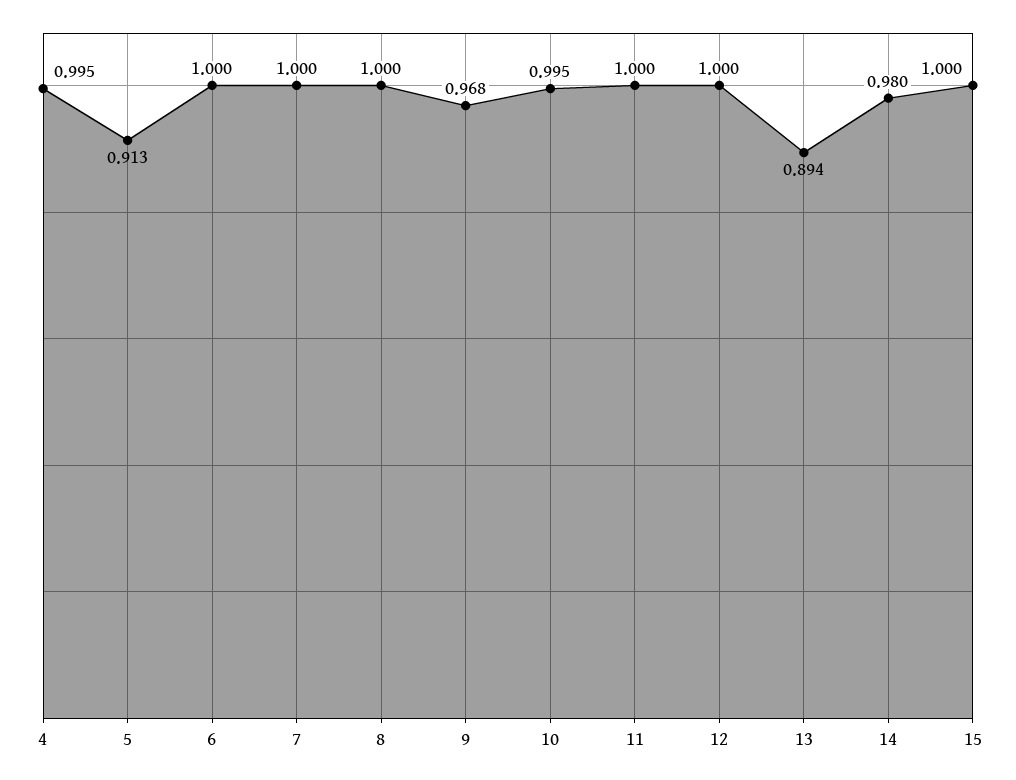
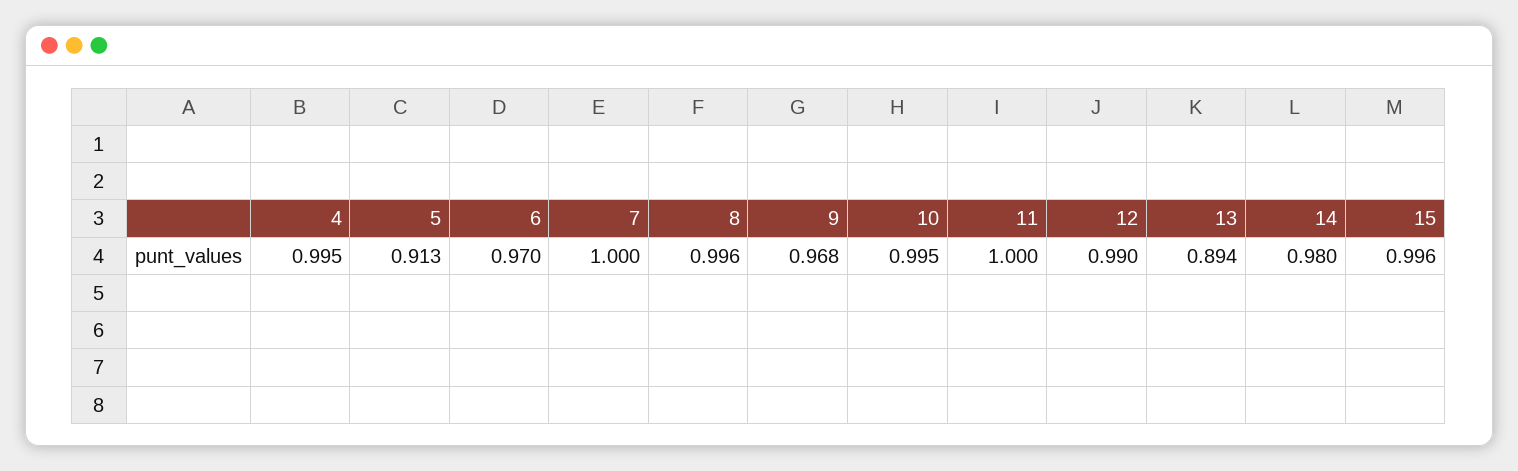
6: 1 -> 0.97
8: 1 -> 0.996
12: 1 -> 0.99
15: 1 -> 0.996

